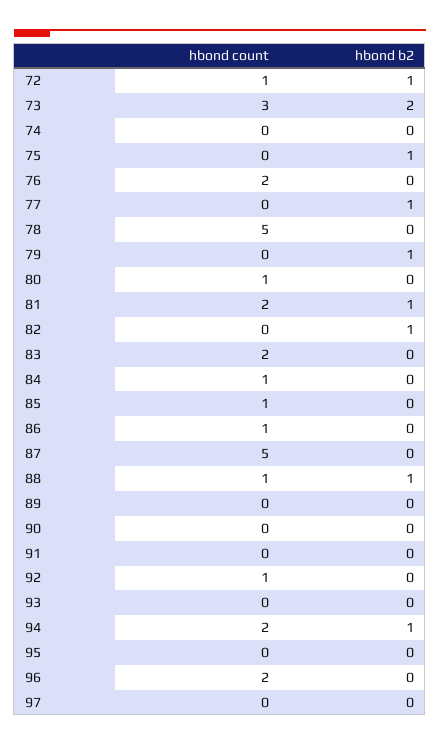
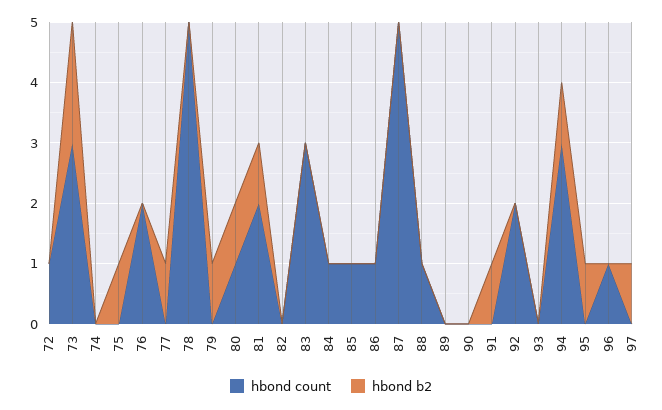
hbond b2, 72: 1 -> 0
hbond b2, 80: 0 -> 1
hbond b2, 82: 1 -> 0
hbond count, 83: 2 -> 3
hbond b2, 88: 1 -> 0
hbond b2, 91: 0 -> 1
hbond count, 92: 1 -> 2
hbond count, 94: 2 -> 3
hbond b2, 95: 0 -> 1
hbond count, 96: 2 -> 1
hbond b2, 97: 0 -> 1

